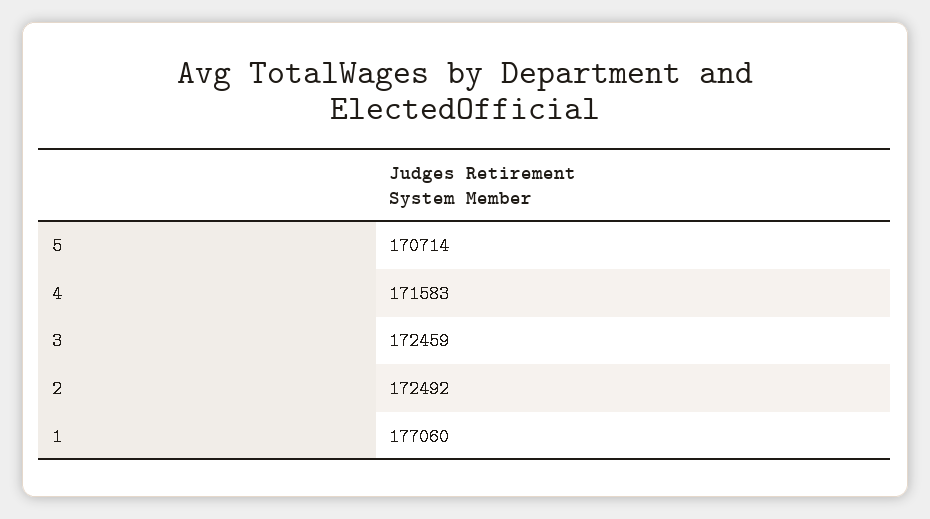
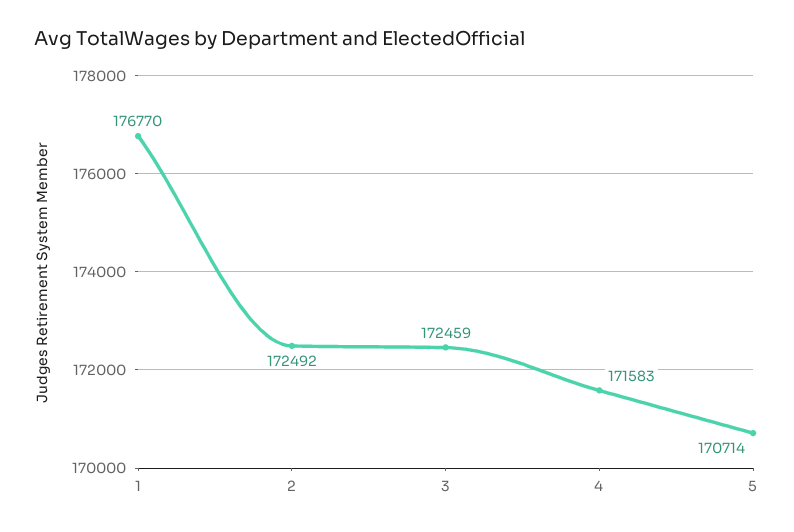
1: 177060 -> 176770

